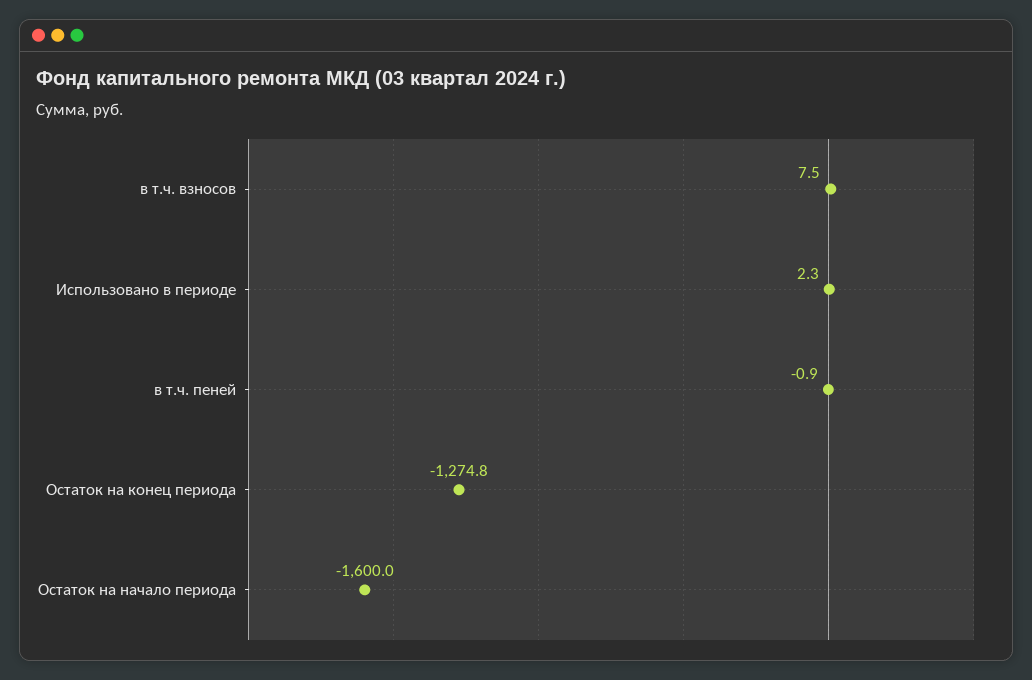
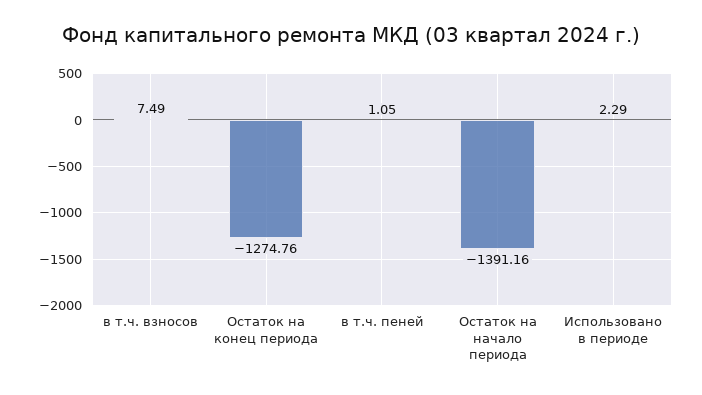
в т.ч. пеней: -0.9 -> 1.05
Остаток на начало периода: -1600 -> -1391.16

